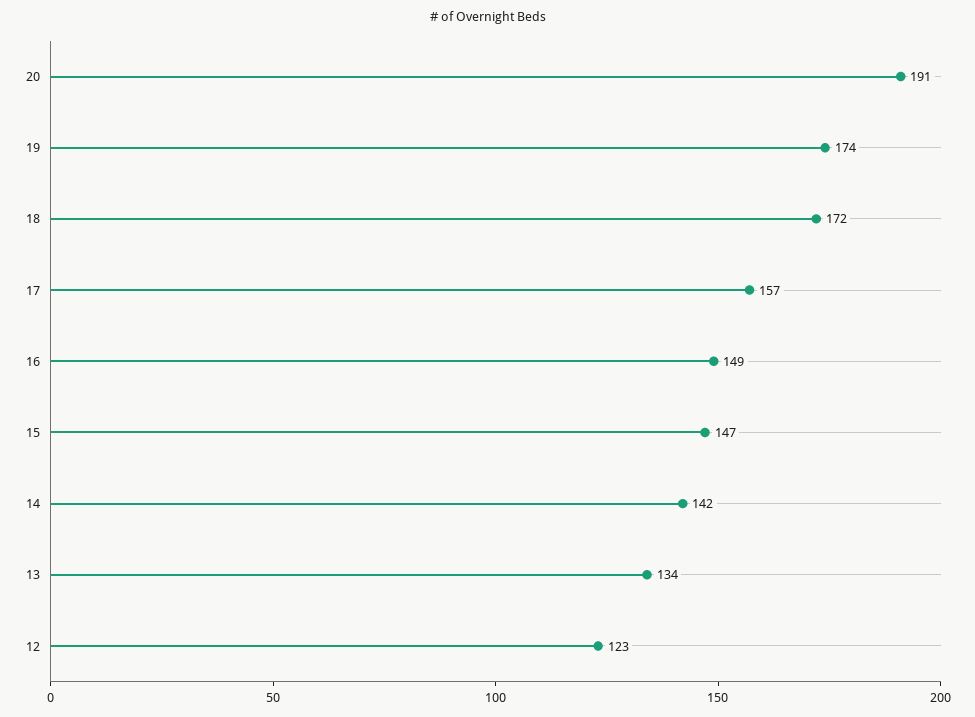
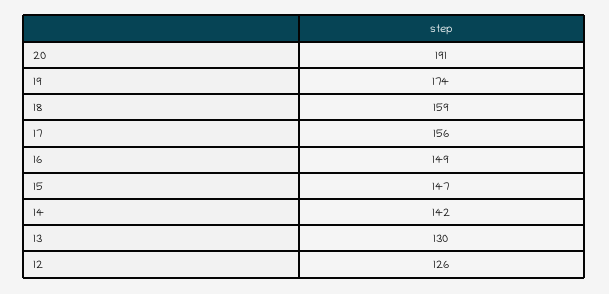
18: 172 -> 159
17: 157 -> 156
13: 134 -> 130
12: 123 -> 126

